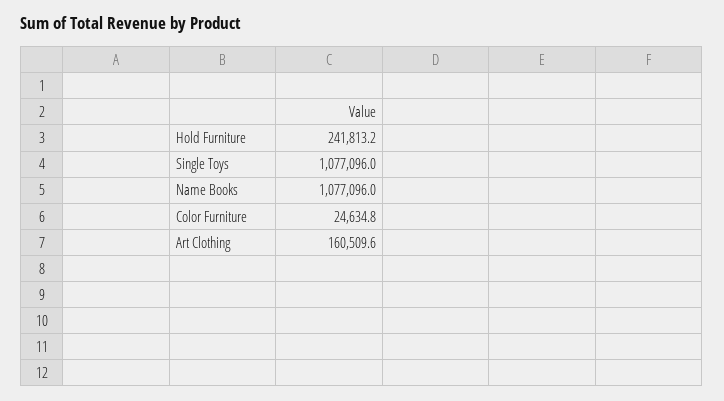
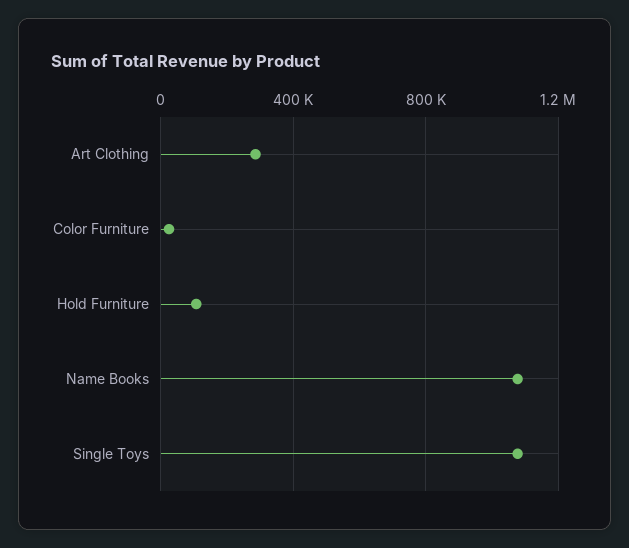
Hold Furniture: 241813.2 -> 100000
Art Clothing: 160509.6 -> 300000

